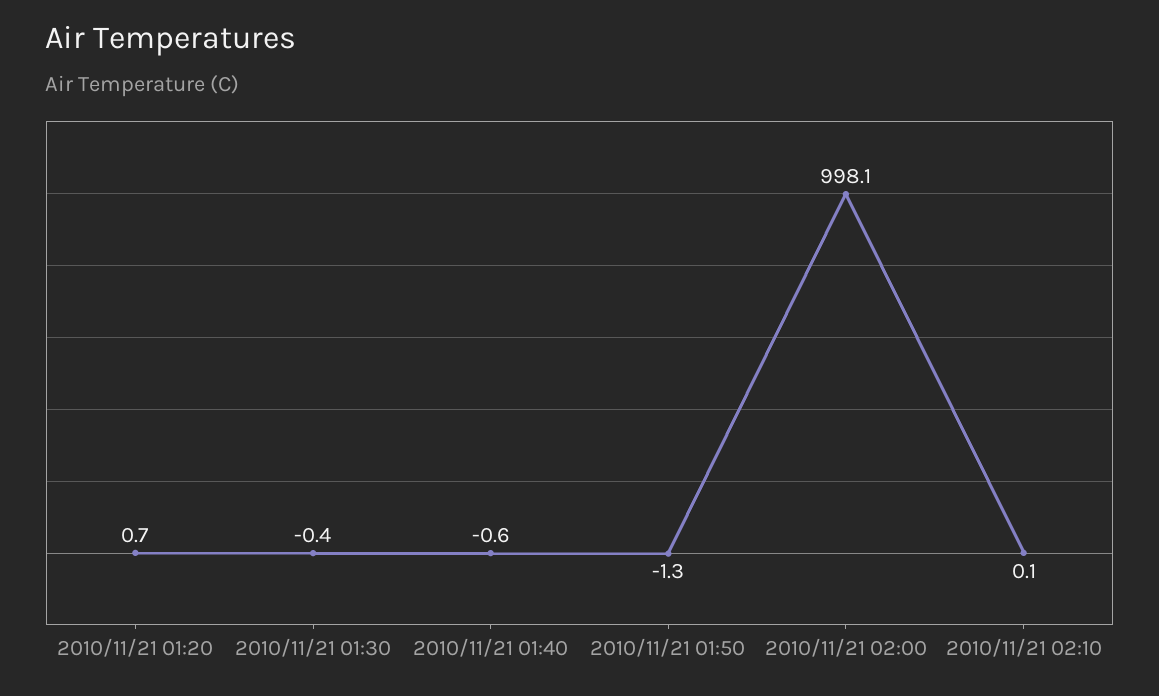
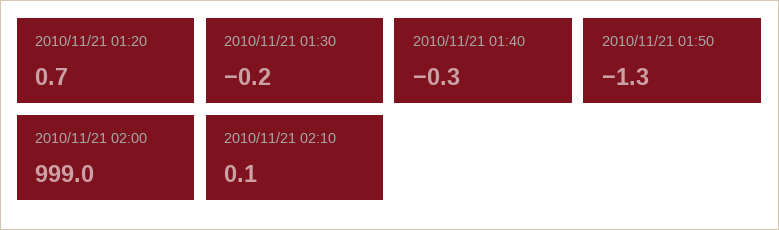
2010/11/21 01:30: -0.4 -> -0.2
2010/11/21 01:40: -0.6 -> -0.3
2010/11/21 02:00: 998.1 -> 999

